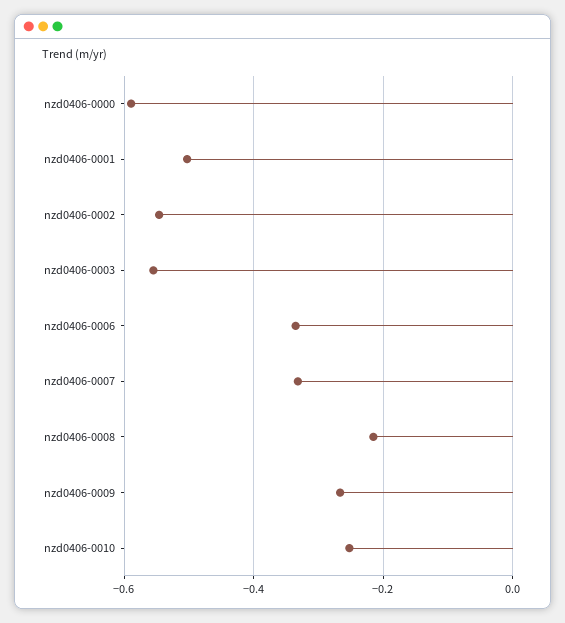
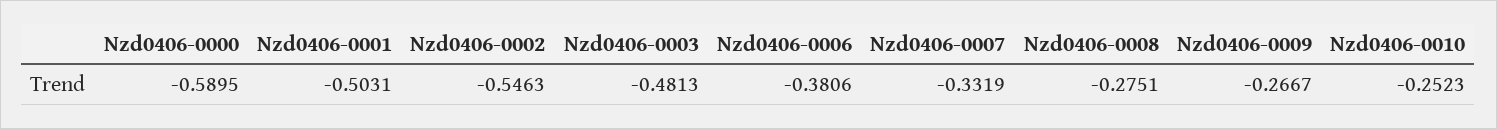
nzd0406-0003: -0.56 -> -0.4813
nzd0406-0006: -0.34 -> -0.3806
nzd0406-0008: -0.22 -> -0.2751

